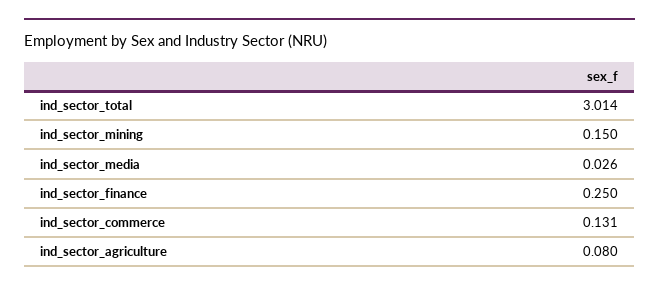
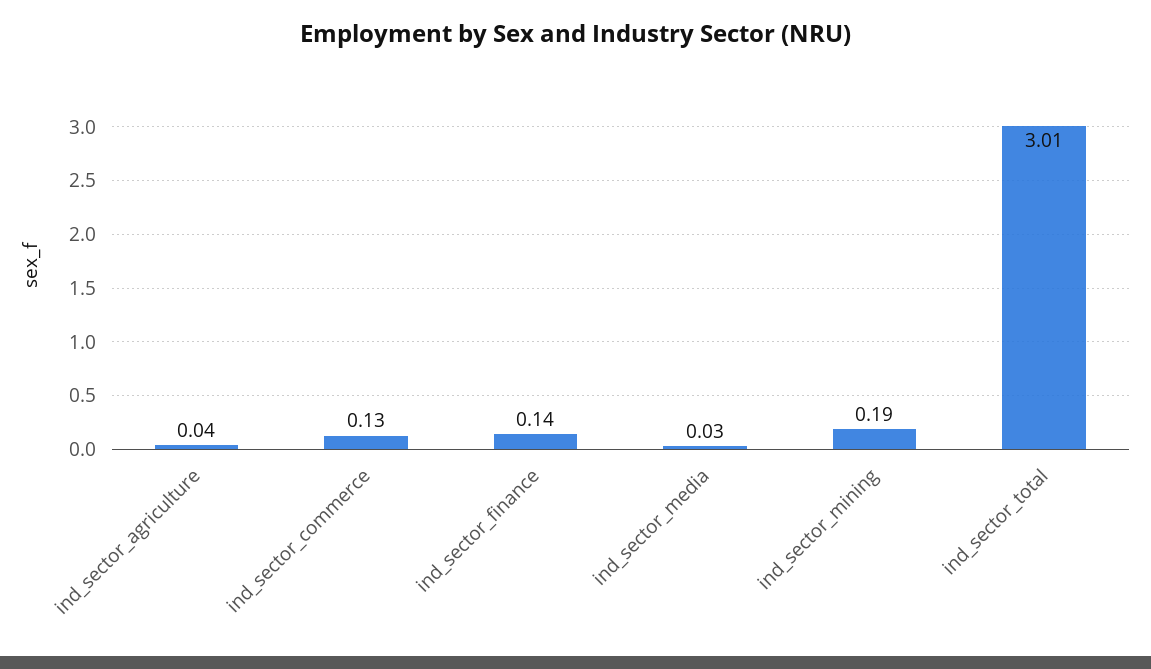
ind_sector_mining: 0.15 -> 0.19
ind_sector_finance: 0.25 -> 0.14
ind_sector_agriculture: 0.08 -> 0.04

